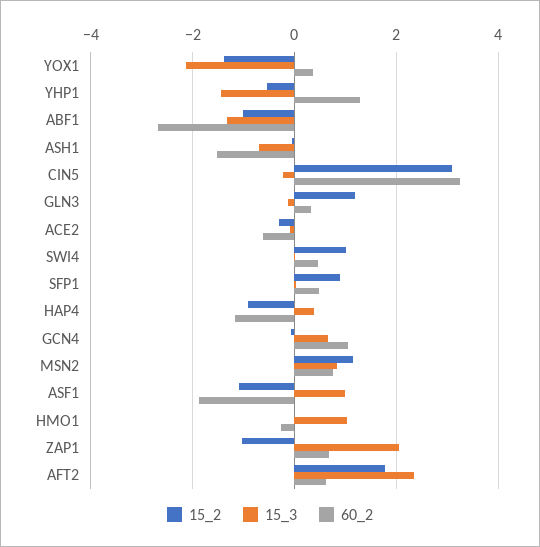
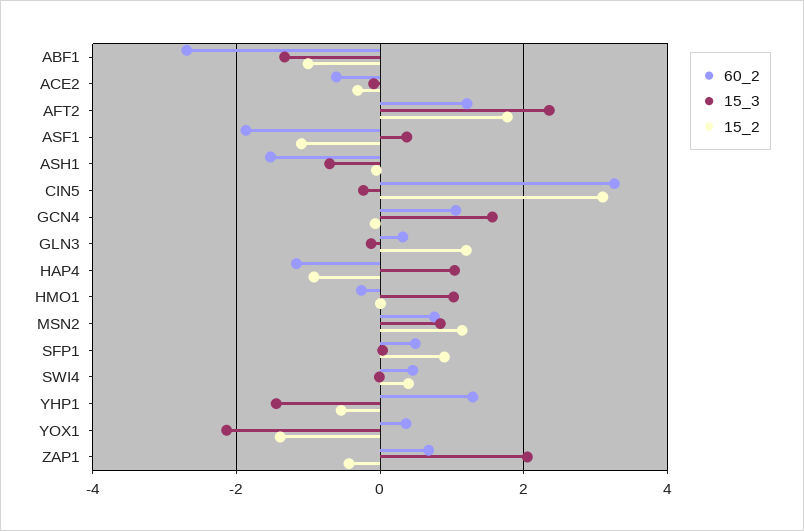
15_2, SWI4: 1 -> 0.4
15_3, HAP4: 0.4 -> 1
15_3, GCN4: 0.6 -> 1.6
15_3, ASF1: 1 -> 0.4
15_2, ZAP1: -1 -> -0.4
60_2, AFT2: 0.6 -> 1.2

